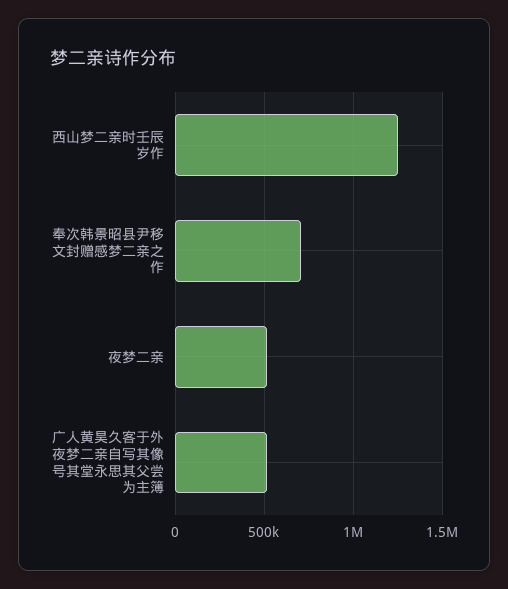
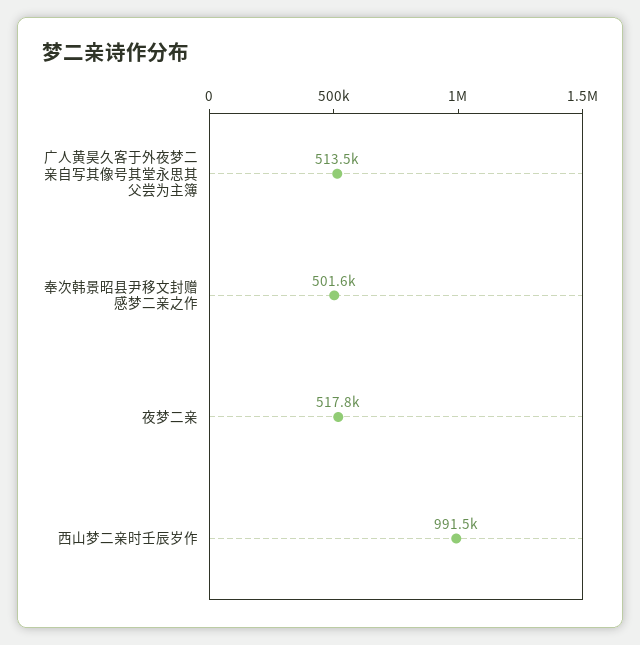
西山梦二亲时壬辰岁作: 1250000 -> 991500
奉次韩景昭县尹移文封赠感梦二亲之作: 700000 -> 501600

